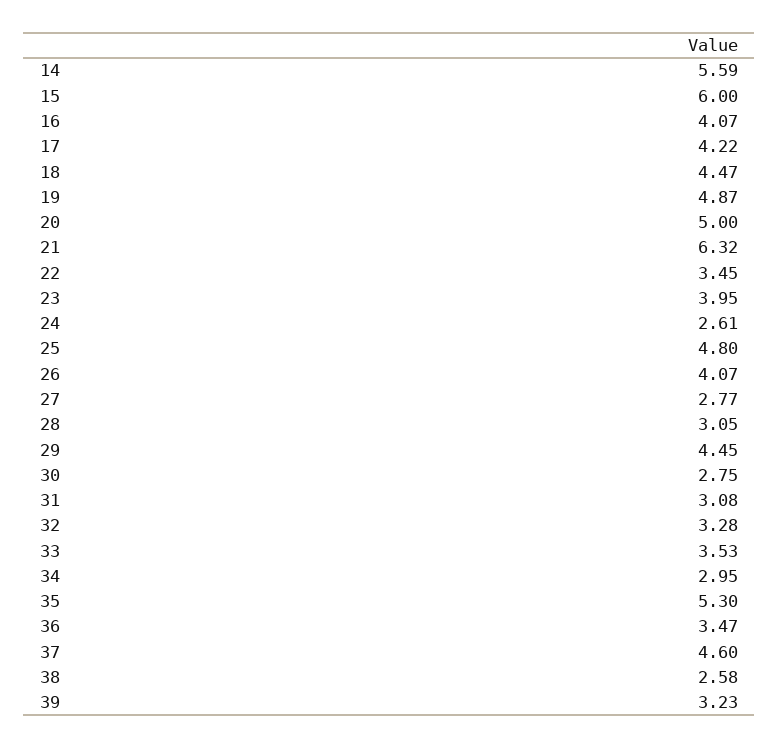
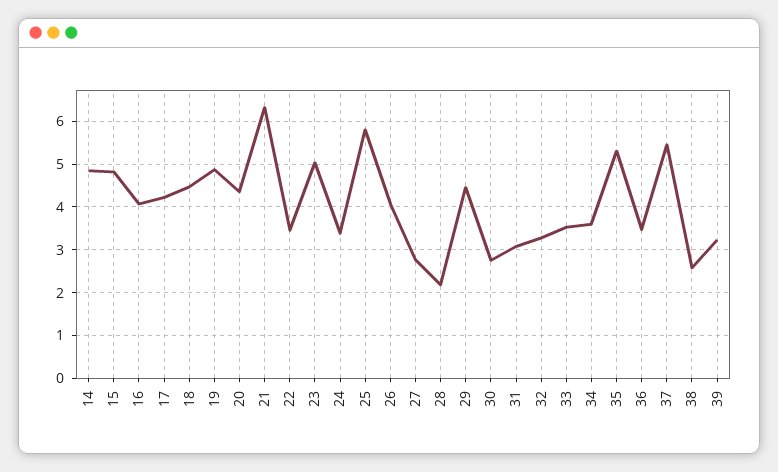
14: 5.59 -> 4.8
15: 6 -> 4.8
20: 5 -> 4.4
23: 3.95 -> 5
24: 2.61 -> 3.4
25: 4.8 -> 5.8
28: 3.05 -> 2.2
34: 2.95 -> 3.6
37: 4.6 -> 5.4

